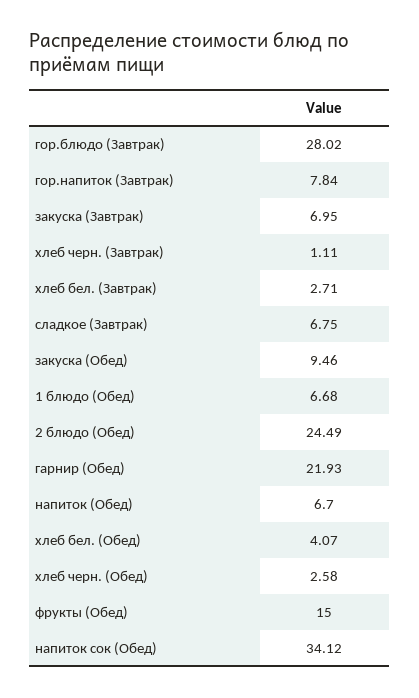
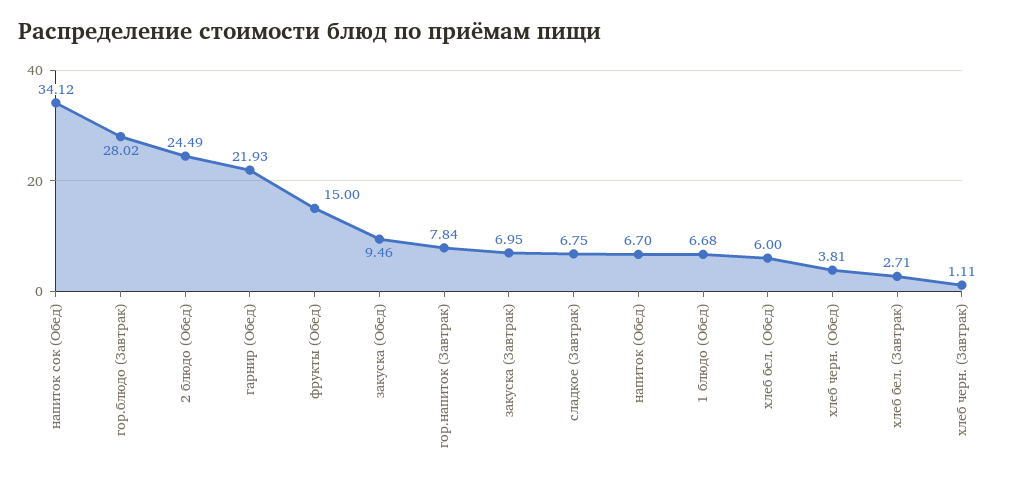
хлеб бел. (Обед): 4.07 -> 6
хлеб черн. (Обед): 2.58 -> 3.81

